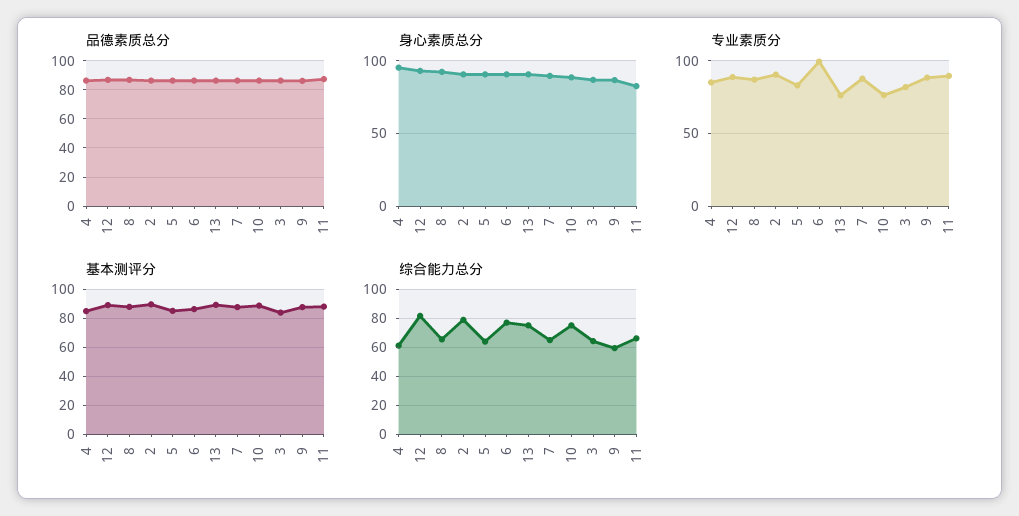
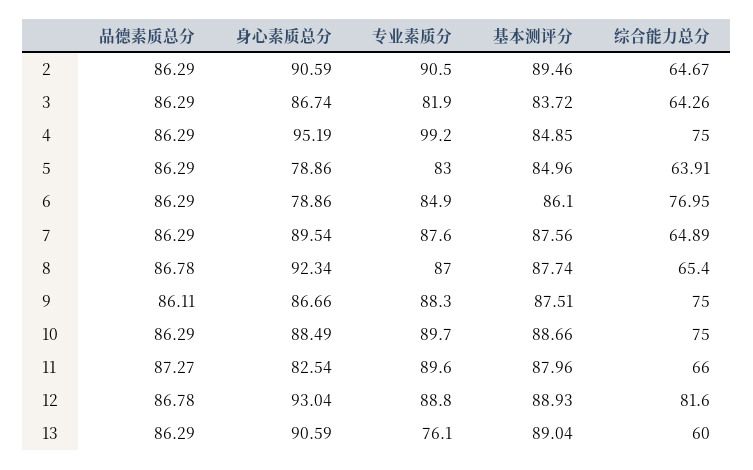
身心素质总分, 5: 90 -> 78.86
身心素质总分, 6: 90 -> 78.86
专业素质分, 4: 85 -> 99.2
专业素质分, 6: 100 -> 84.9
专业素质分, 10: 75 -> 89.7
综合能力总分, 4: 60 -> 75
综合能力总分, 2: 80 -> 64.67
综合能力总分, 13: 75 -> 60
综合能力总分, 9: 60 -> 75

